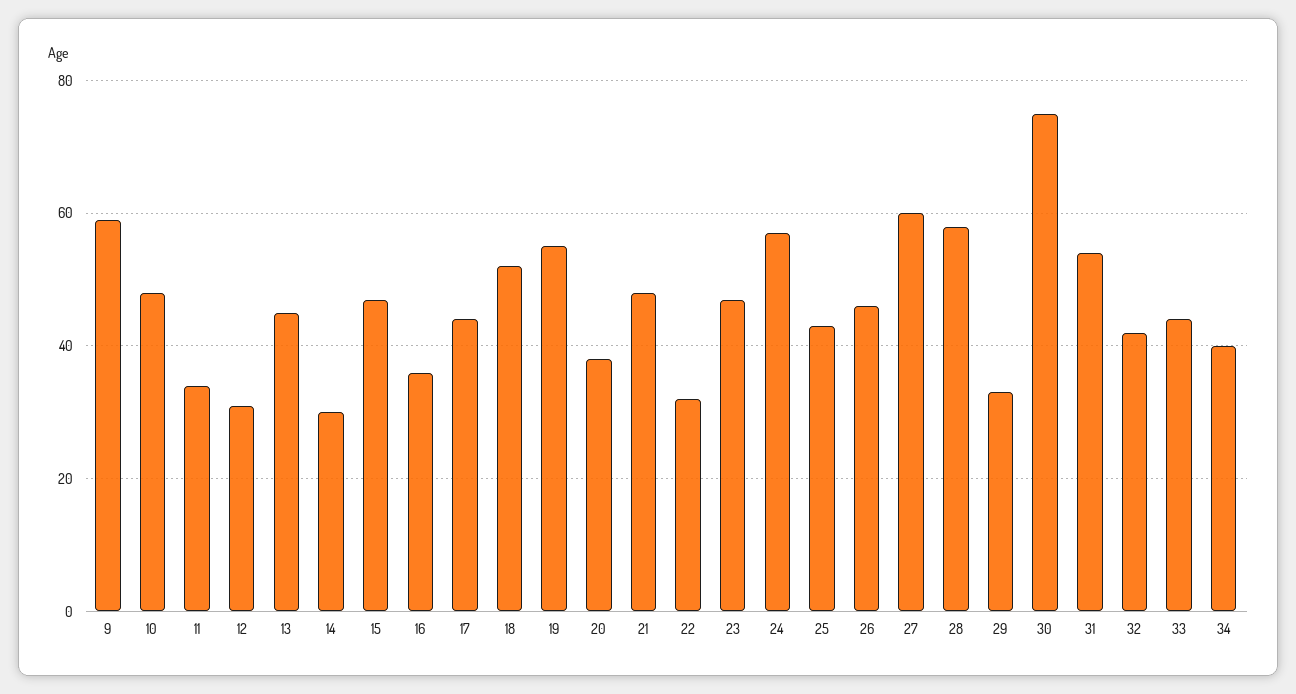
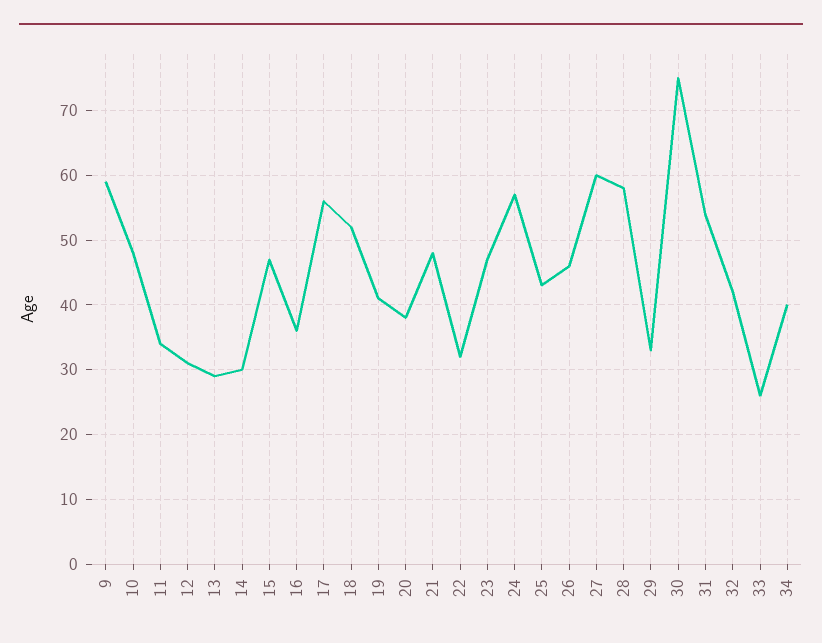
13: 45 -> 29
17: 45 -> 56
19: 55 -> 41
33: 45 -> 26

